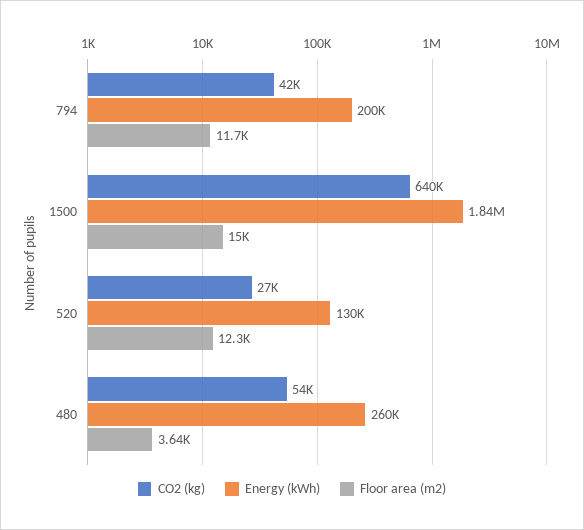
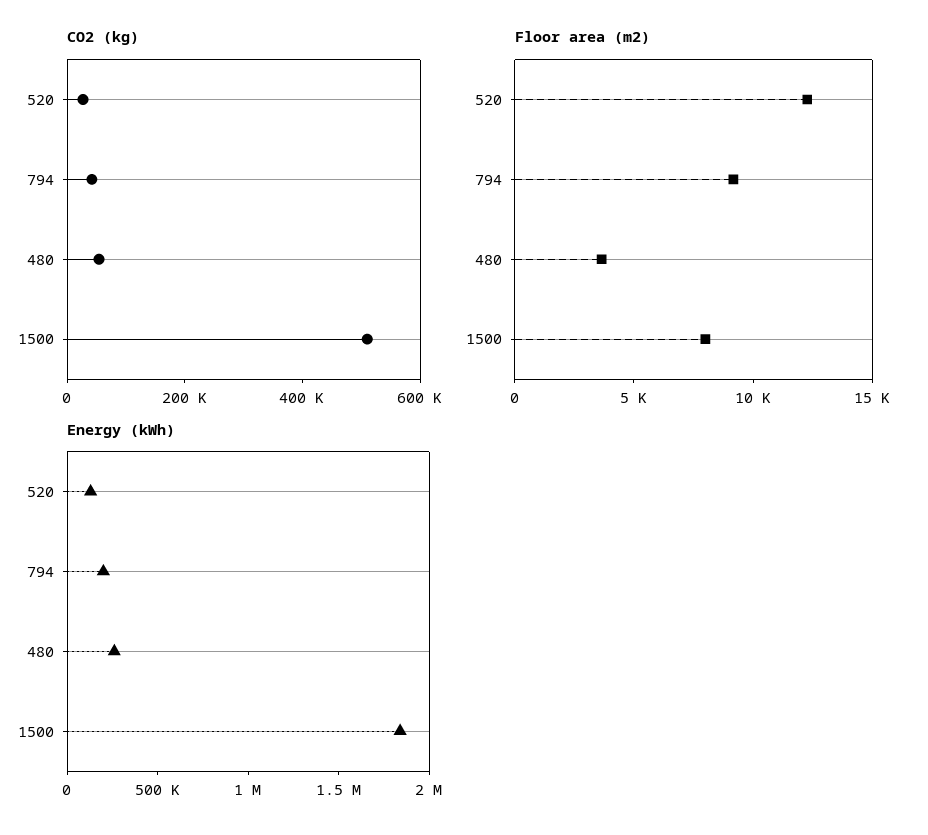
Floor area (m2), 794: 11700 -> 9000
CO2 (kg), 1500: 640000 -> 500000
Floor area (m2), 1500: 15000 -> 8000

